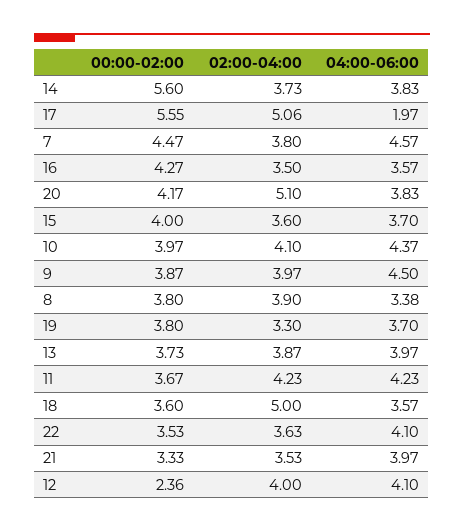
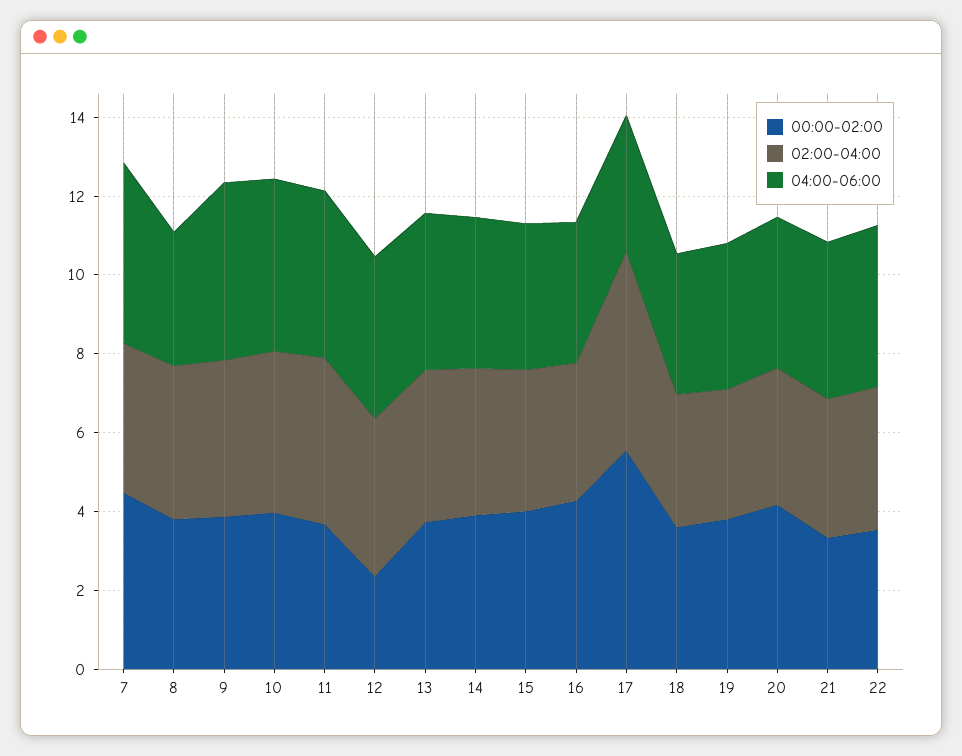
00:00-02:00, 14: 5.6 -> 4
04:00-06:00, 17: 1.97 -> 3.5
02:00-04:00, 20: 5.1 -> 3.5
02:00-04:00, 18: 5 -> 3.5

